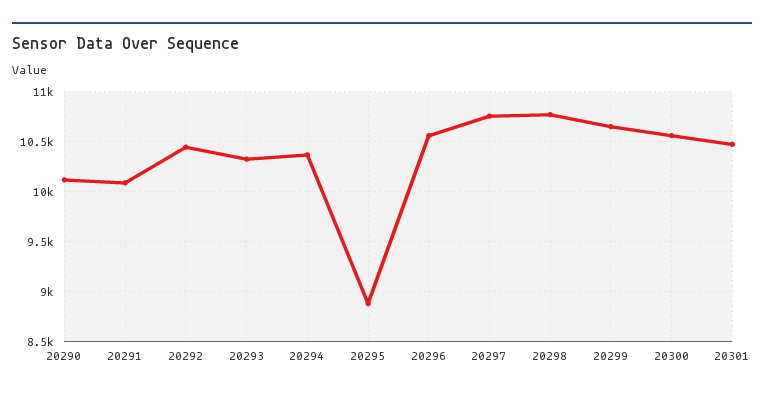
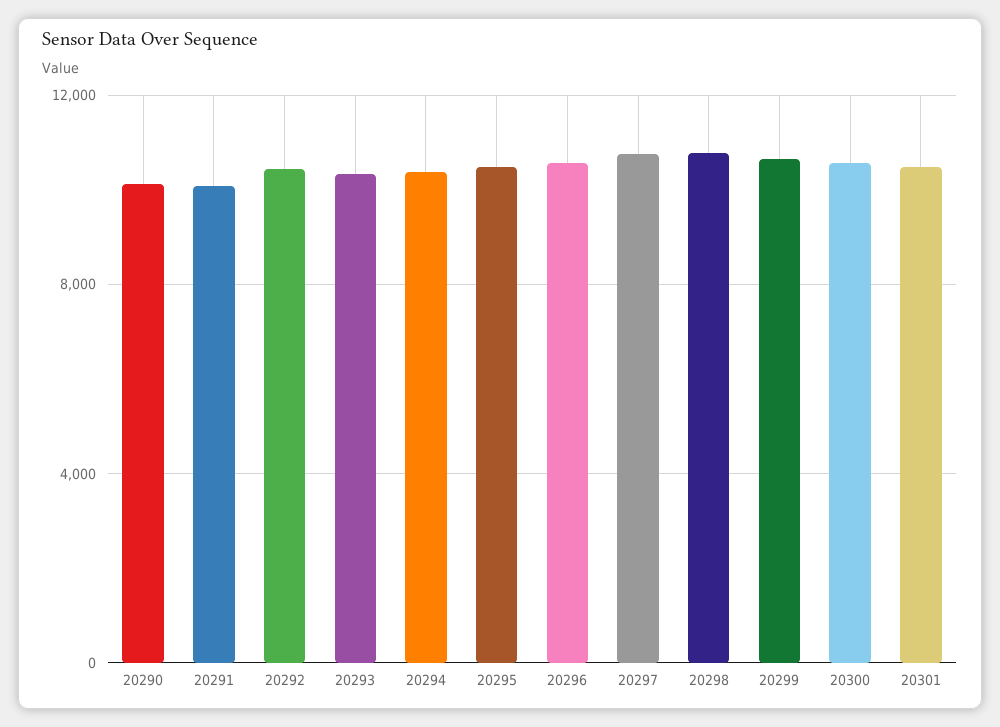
20295: 8900 -> 10500

